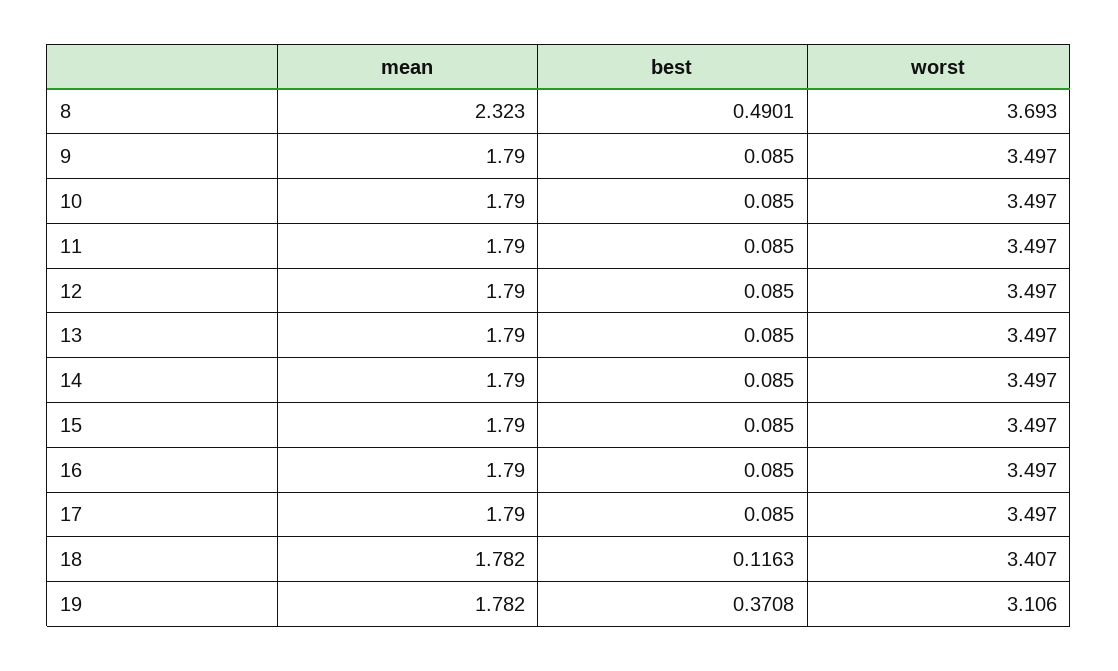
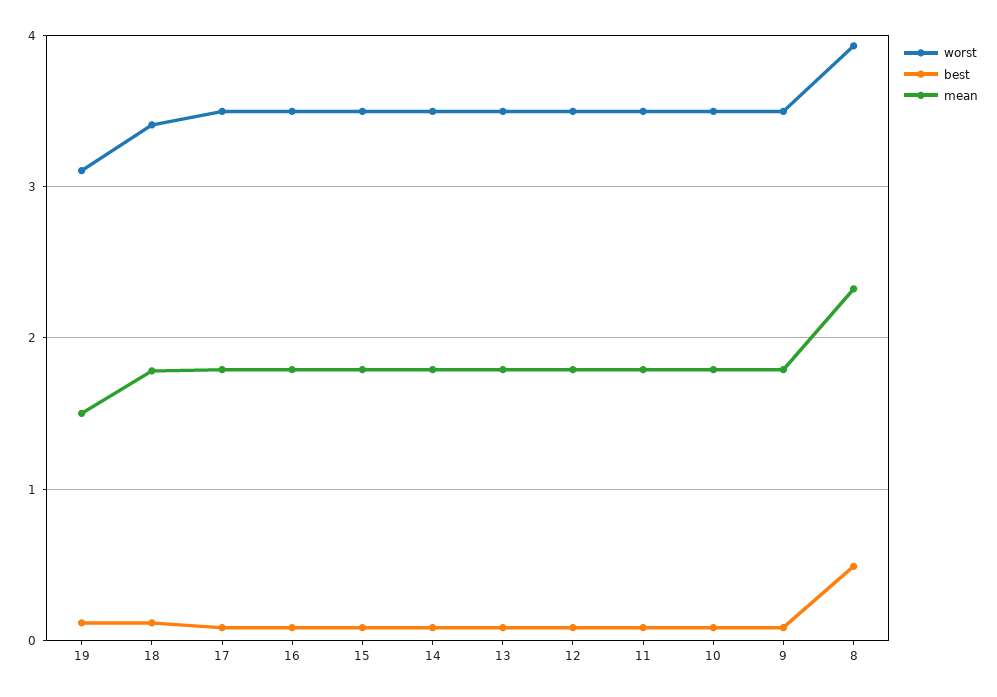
worst, 8: 3.693 -> 3.9
mean, 19: 1.782 -> 1.5
best, 19: 0.3708 -> 0.1

